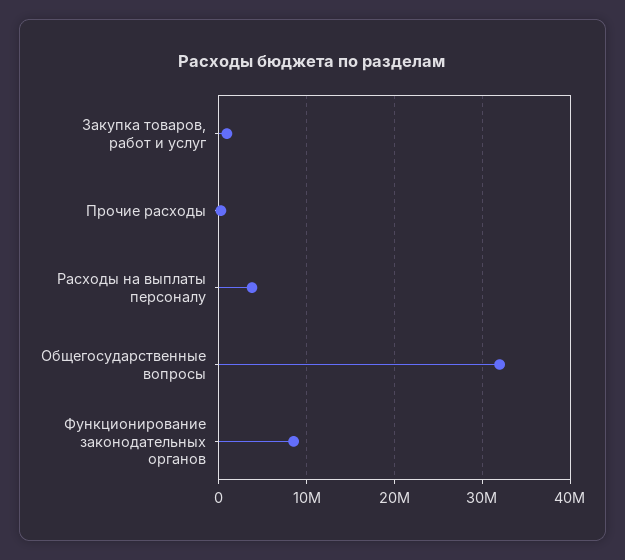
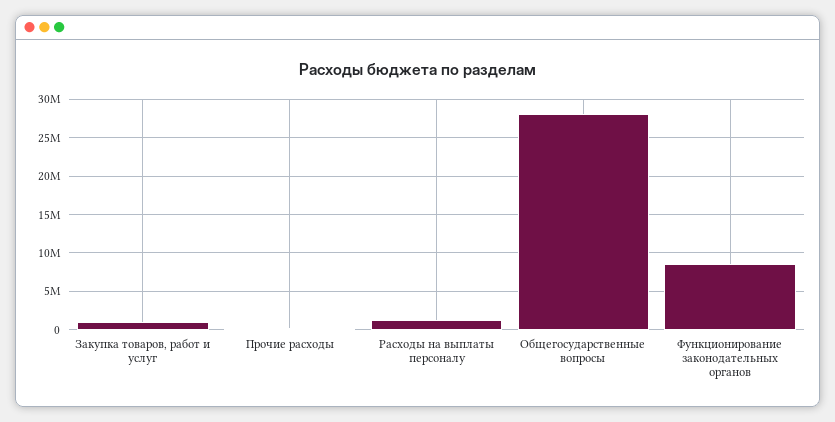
Расходы на выплаты персоналу: 4000000 -> 1000000
Общегосударственные вопросы: 32000000 -> 28000000

